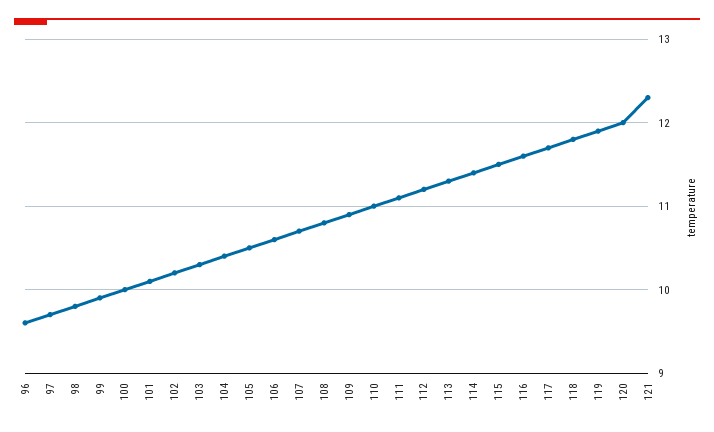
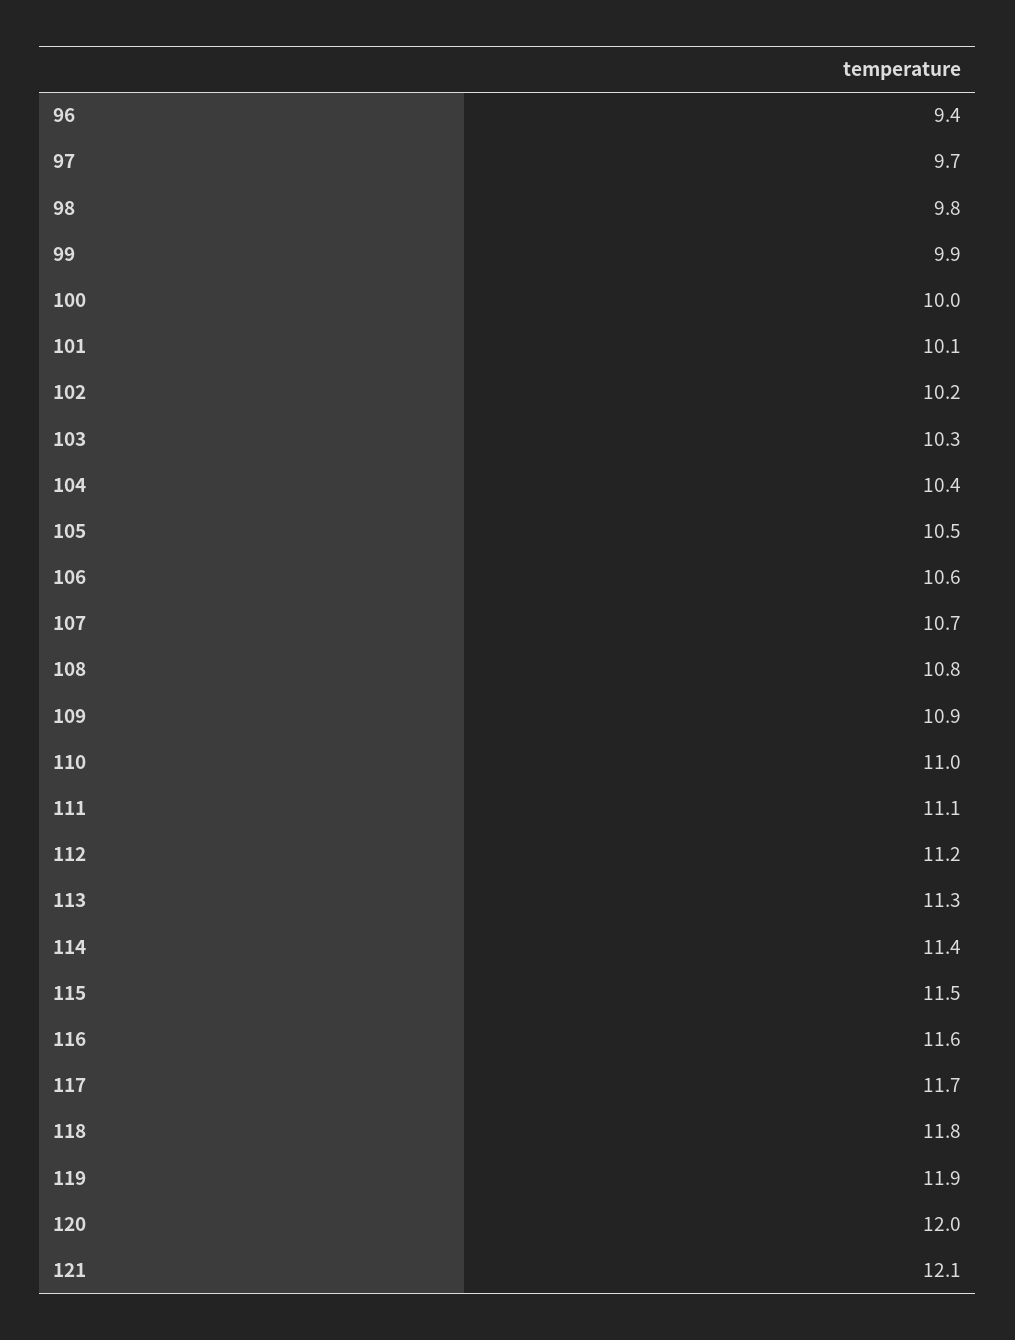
96: 9.6 -> 9.4
121: 12.3 -> 12.1

